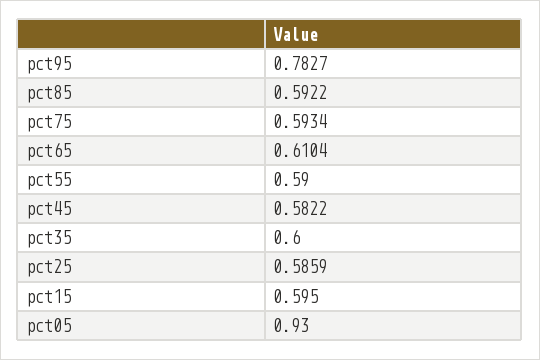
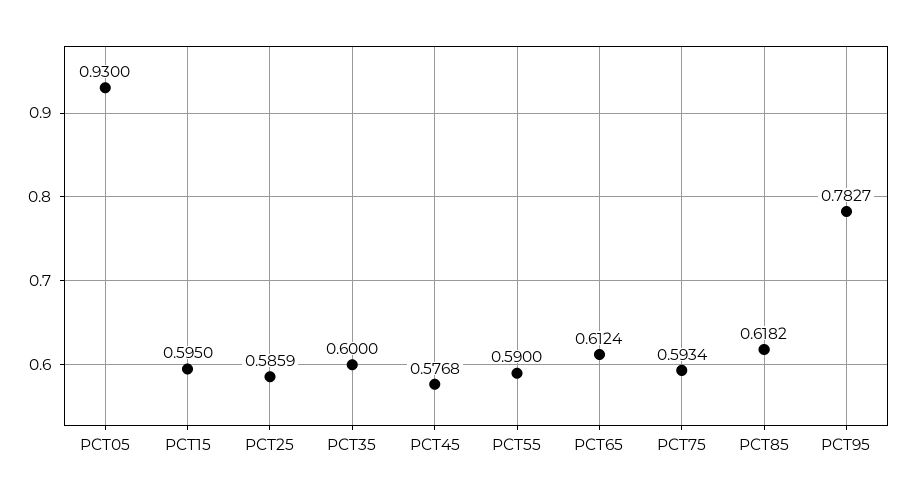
pct85: 0.5922 -> 0.6182
pct65: 0.6104 -> 0.6124
pct45: 0.5822 -> 0.5768

